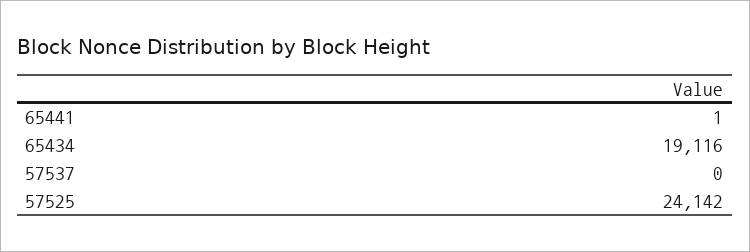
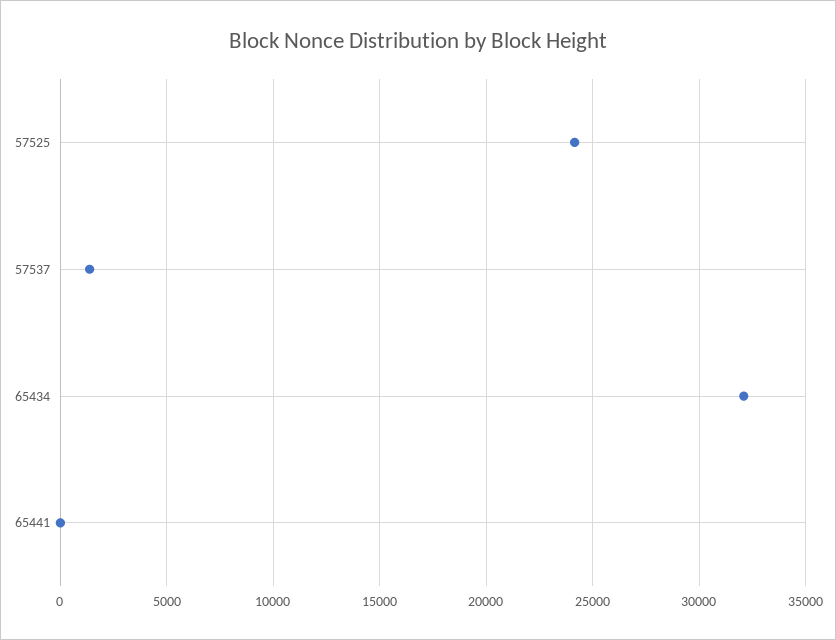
65434: 19116 -> 32000
57537: 0 -> 1500

